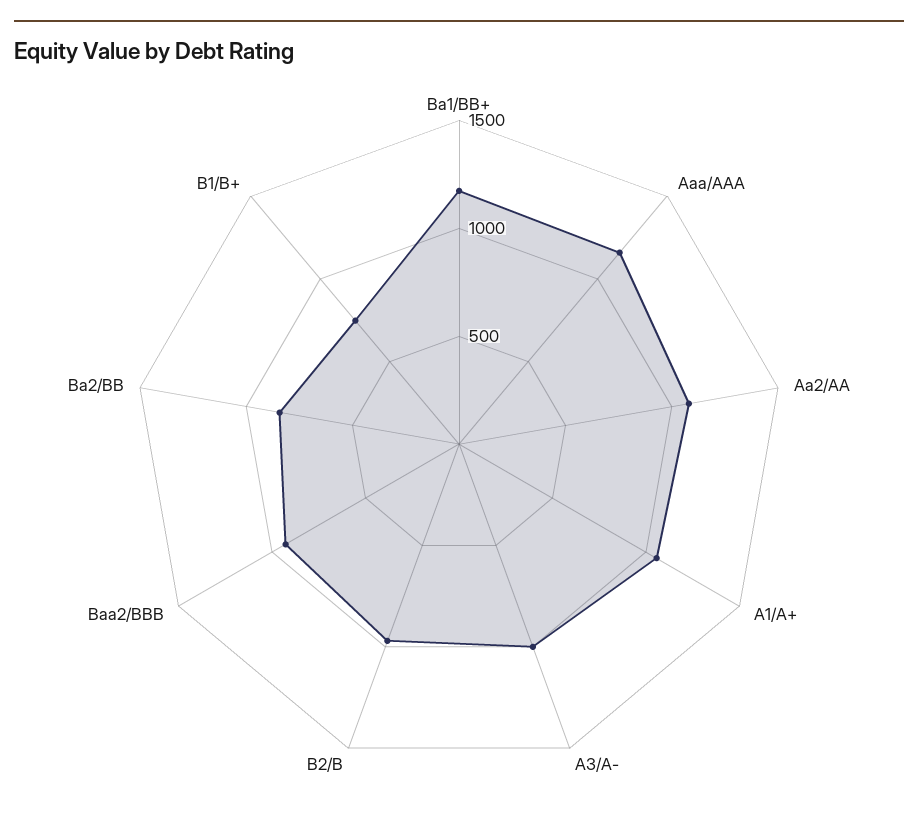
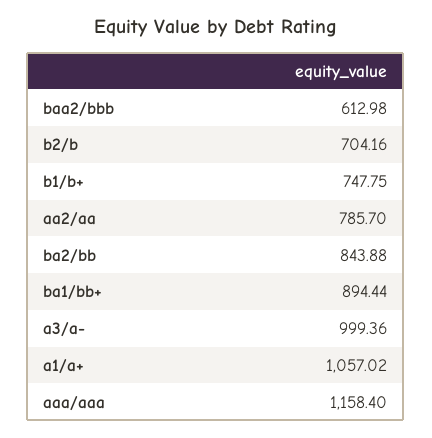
Ba1/BB+: 1200 -> 894.44
Aa2/AA: 1100 -> 785.7
B2/B: 1000 -> 704.16
Baa2/BBB: 900 -> 612.98

